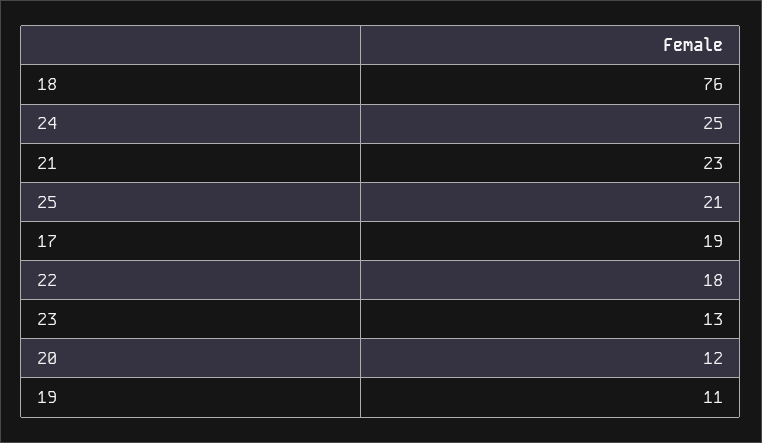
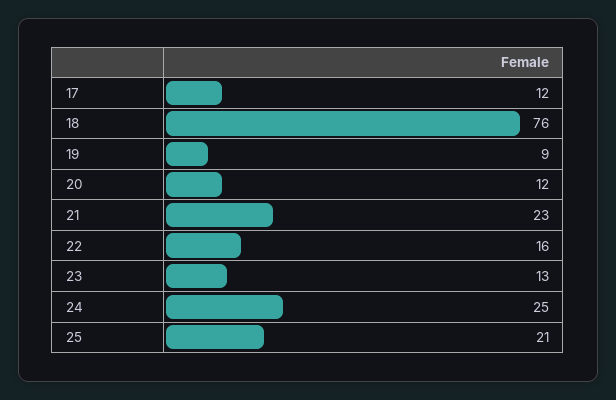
17: 19 -> 12
22: 18 -> 16
19: 11 -> 9

